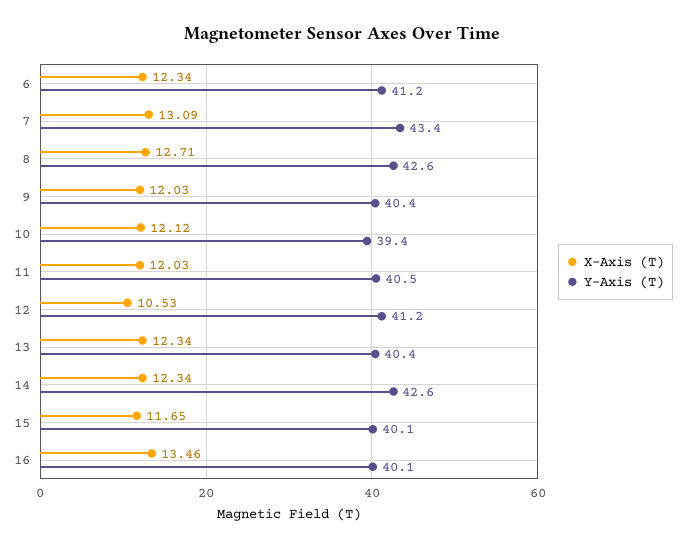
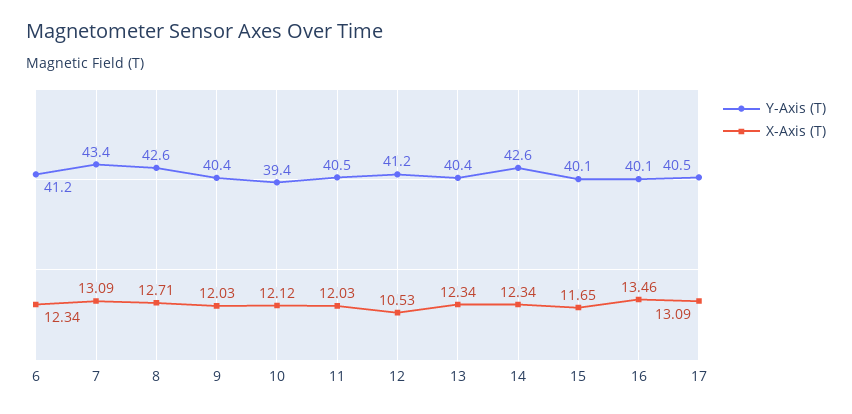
Y-Axis (T), 17: none -> 40.5
X-Axis (T), 17: none -> 13.09

